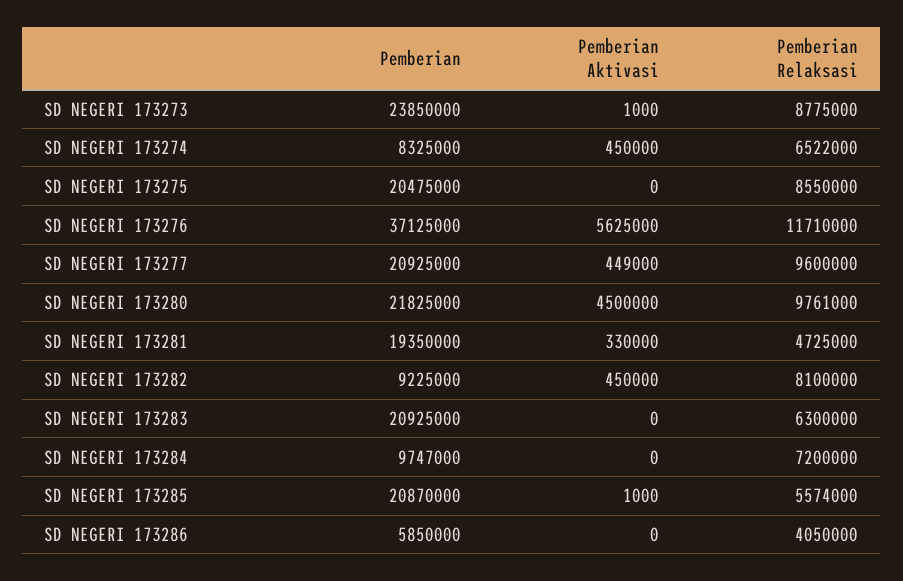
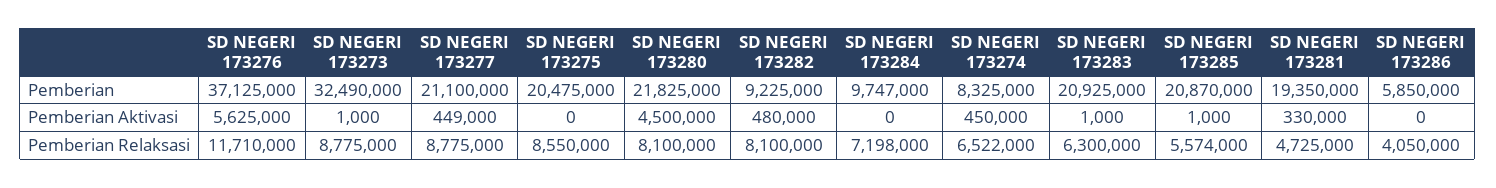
Pemberian, SD NEGERI 173273: 23850000 -> 32490000
Pemberian, SD NEGERI 173277: 20925000 -> 21100000
Pemberian Relaksasi, SD NEGERI 173277: 9600000 -> 8775000
Pemberian Relaksasi, SD NEGERI 173280: 9761000 -> 8100000
Pemberian Aktivasi, SD NEGERI 173282: 450000 -> 480000
Pemberian Aktivasi, SD NEGERI 173283: 0 -> 1000
Pemberian Relaksasi, SD NEGERI 173284: 7200000 -> 7198000

